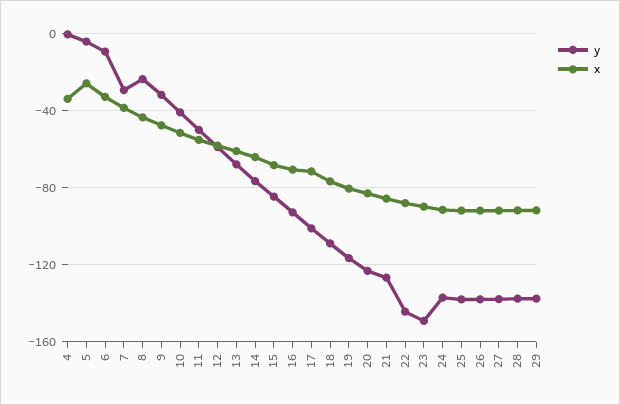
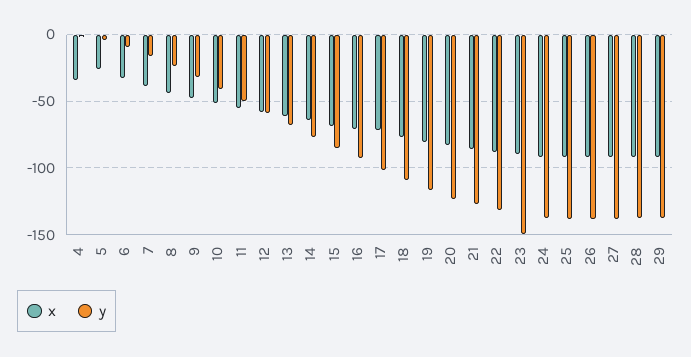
y, 7: -30 -> -15
y, 22: -145 -> -130

